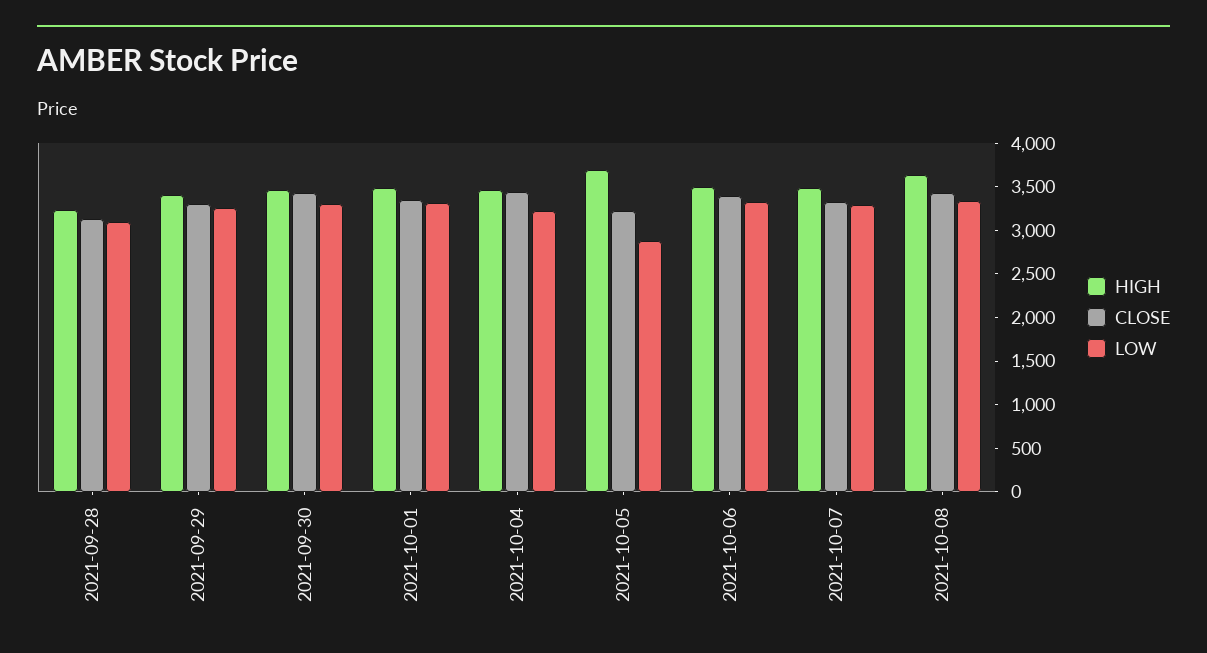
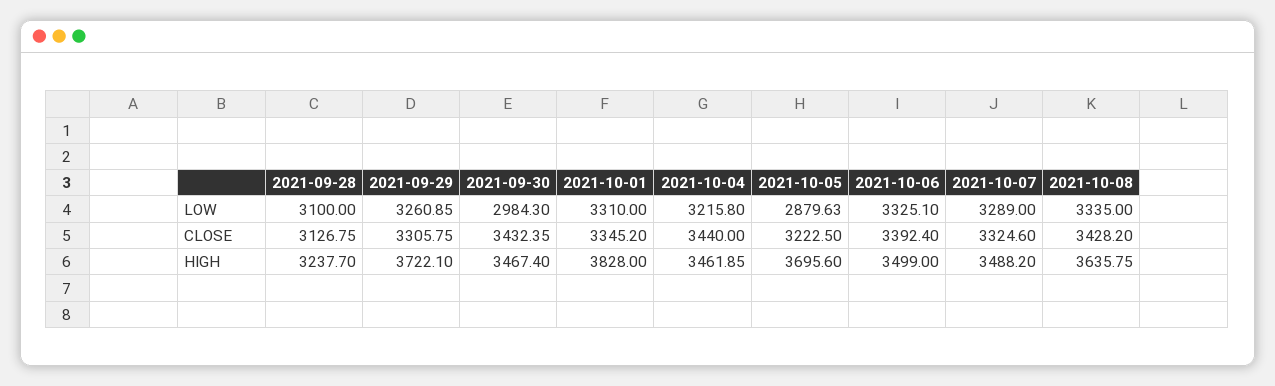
HIGH, 2021-09-29: 3400 -> 3722.1
LOW, 2021-09-30: 3300 -> 2984.3
HIGH, 2021-10-01: 3500 -> 3828

